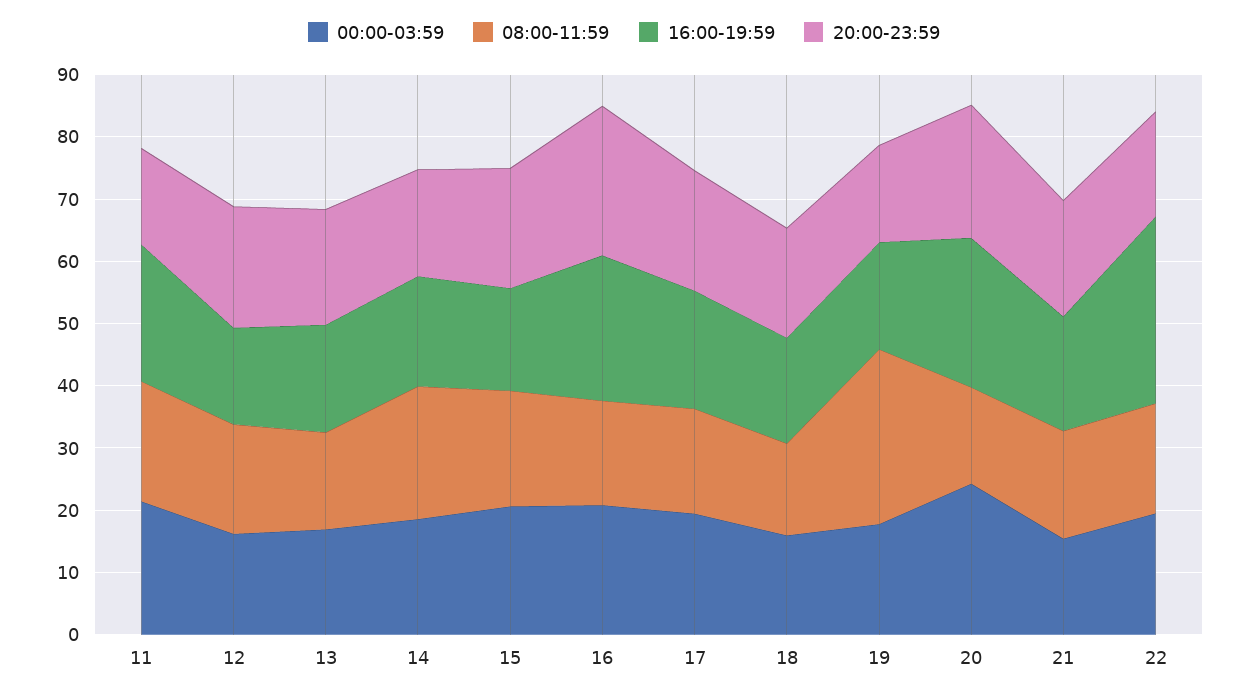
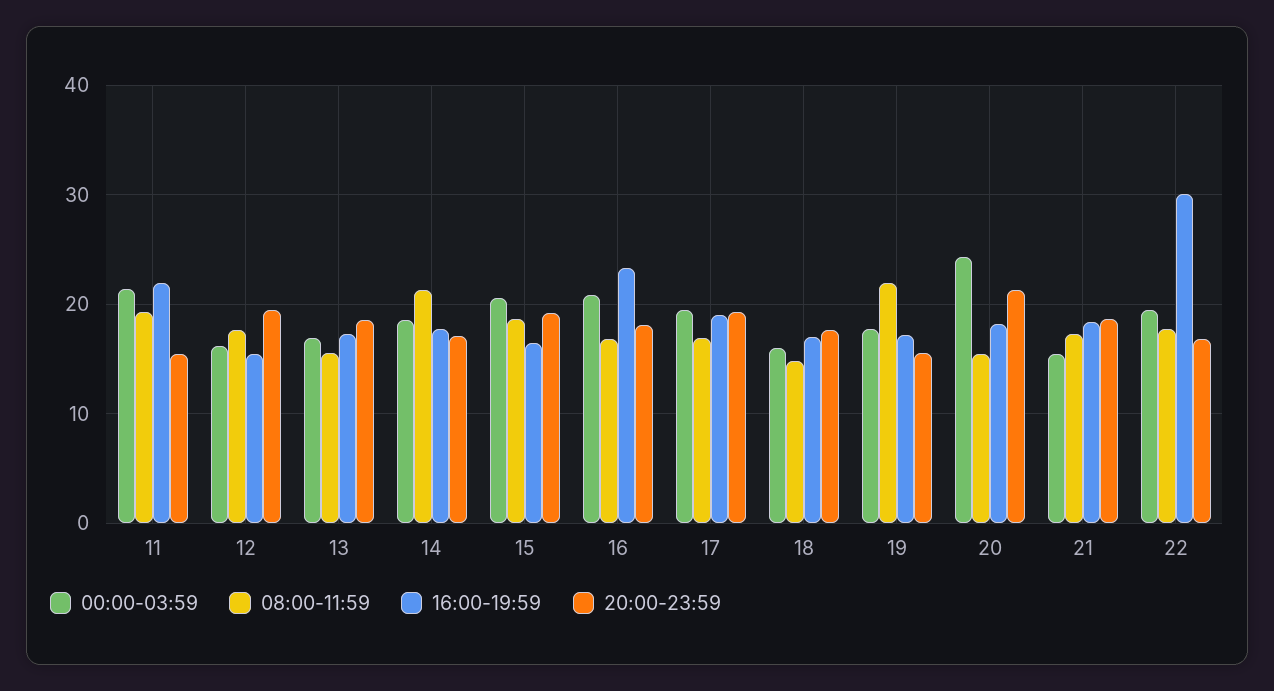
20:00-23:59, 16: 24 -> 18
08:00-11:59, 19: 28 -> 22
16:00-19:59, 20: 24 -> 18

